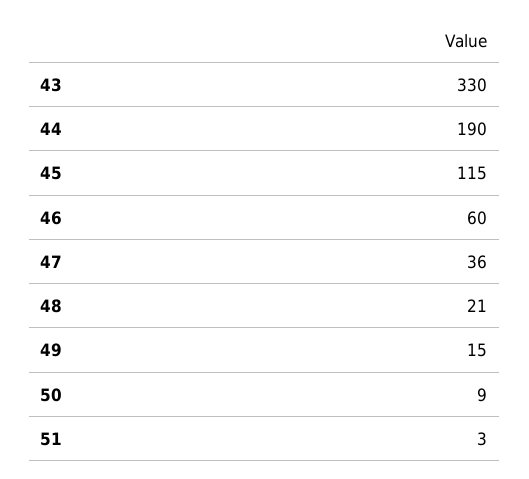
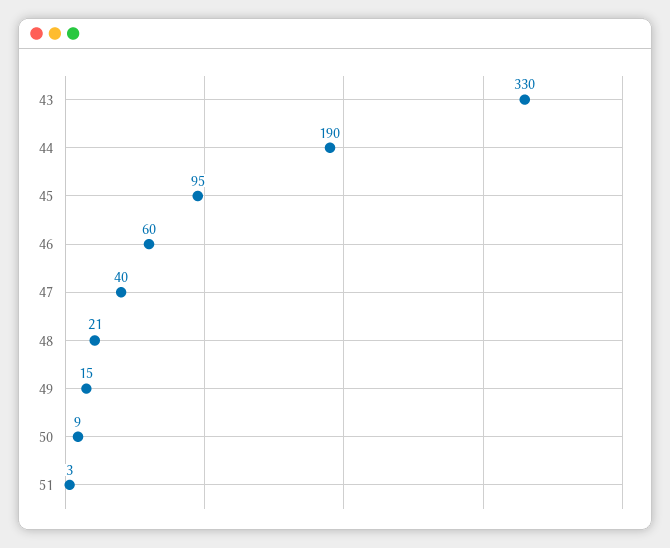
45: 115 -> 95
47: 36 -> 40

